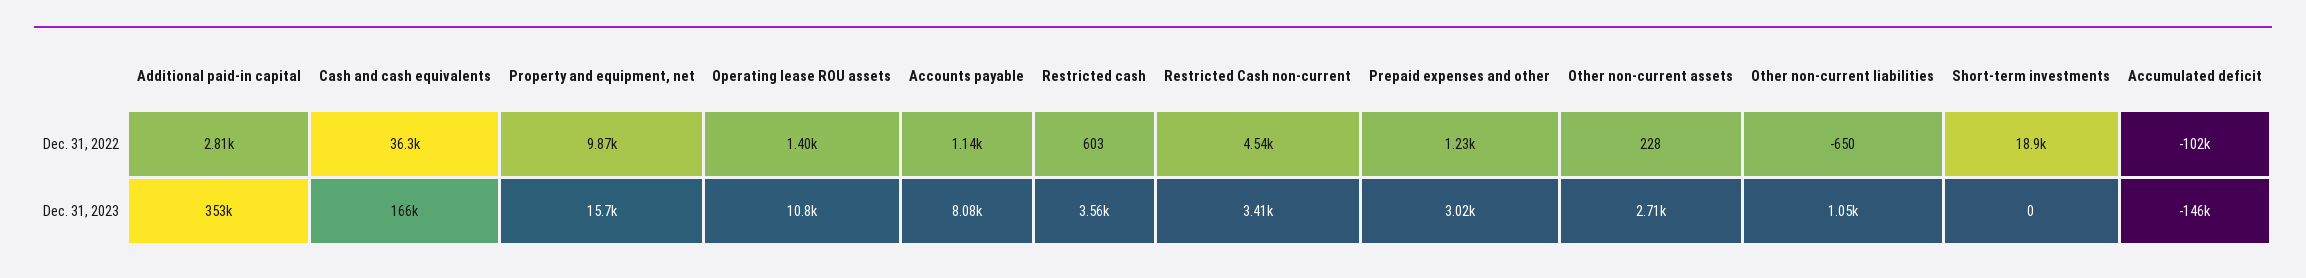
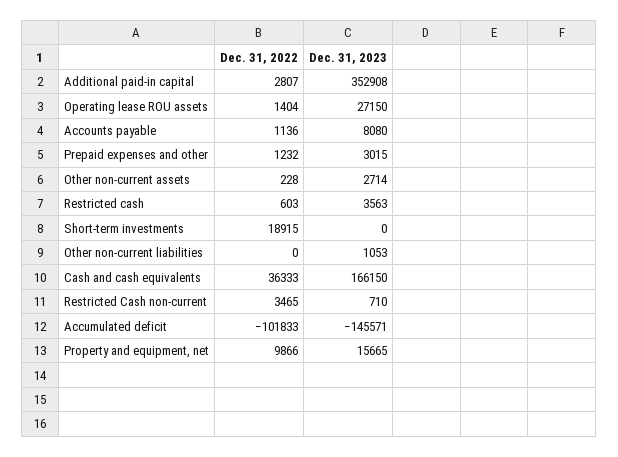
Restricted Cash non-current, Dec. 31, 2022: 4540 -> 3465
Other non-current liabilities, Dec. 31, 2022: -650 -> 0
Operating lease ROU assets, Dec. 31, 2023: 10800 -> 27150
Restricted Cash non-current, Dec. 31, 2023: 3410 -> 710

